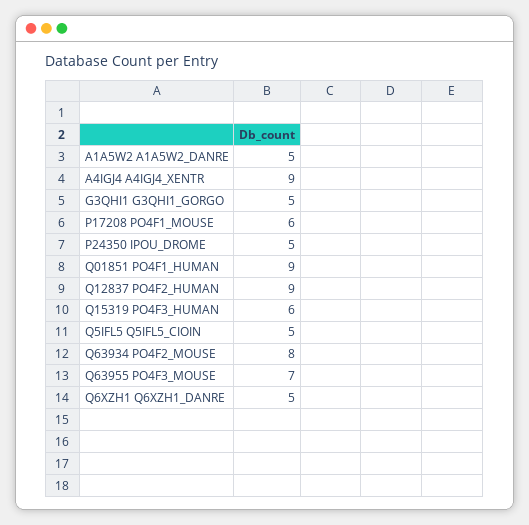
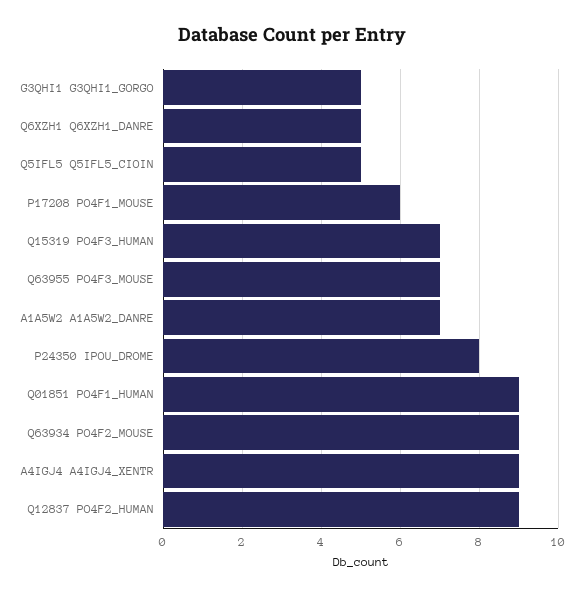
A1A5W2 A1A5W2_DANRE: 5 -> 7
P24350 IPOU_DROME: 5 -> 8
Q15319 PO4F3_HUMAN: 6 -> 7
Q63934 PO4F2_MOUSE: 8 -> 9

